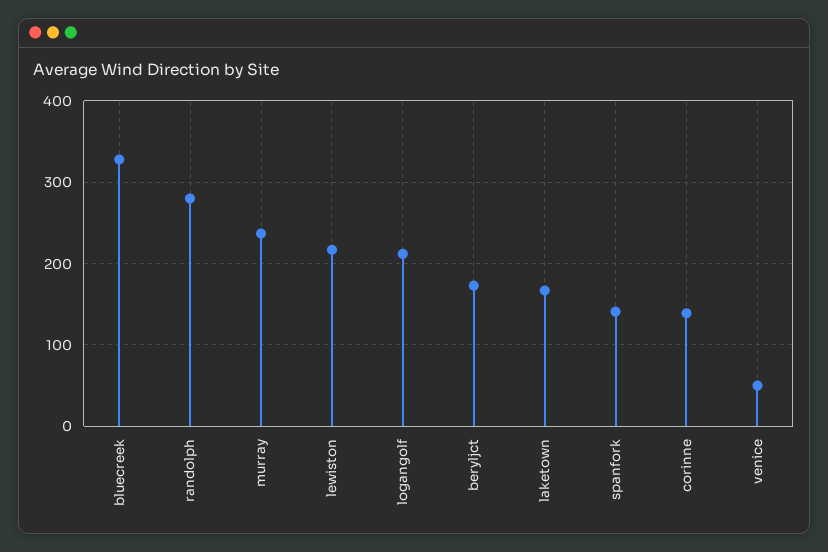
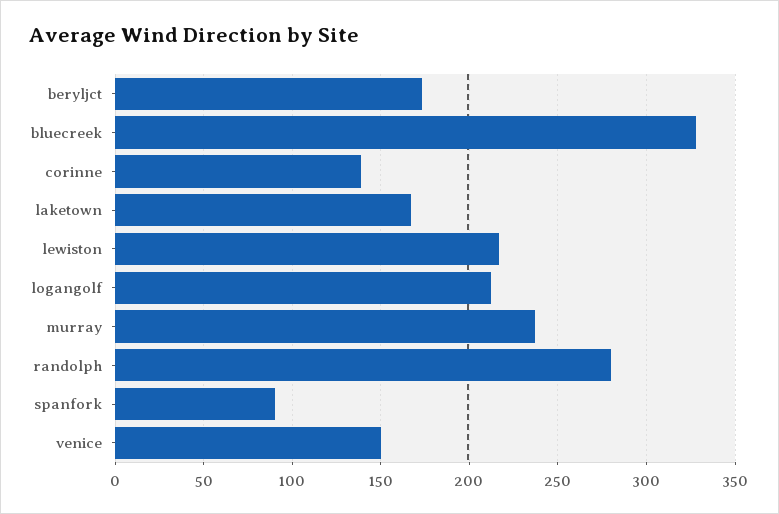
spanfork: 140 -> 90
venice: 50 -> 150

